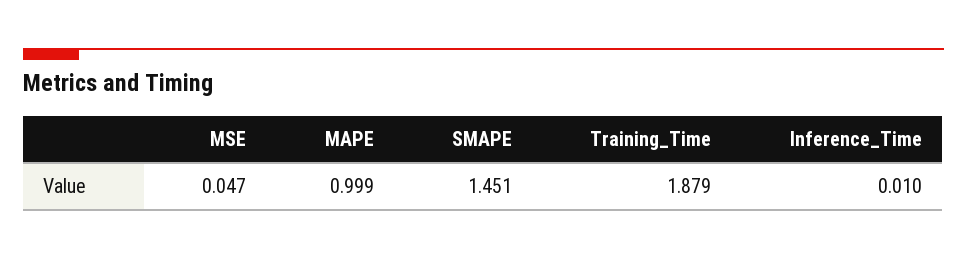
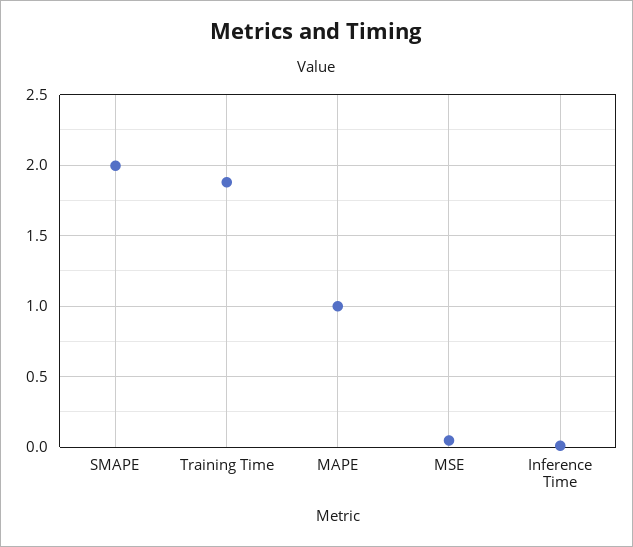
SMAPE: 1.451 -> 2

